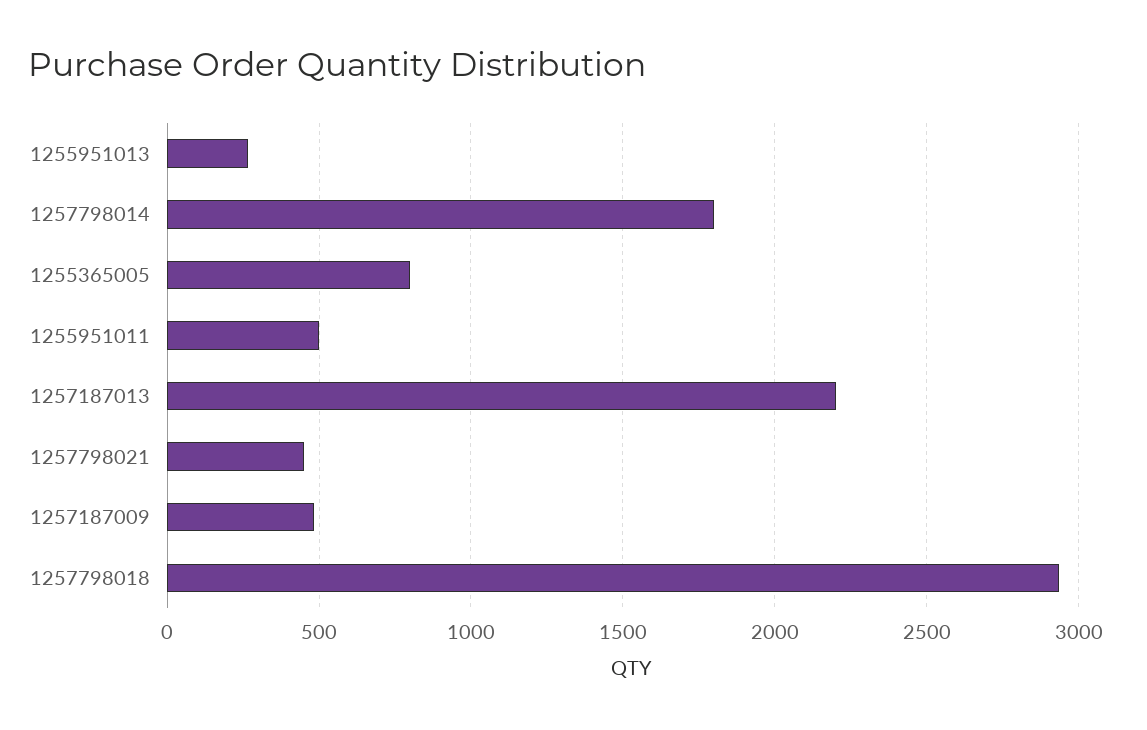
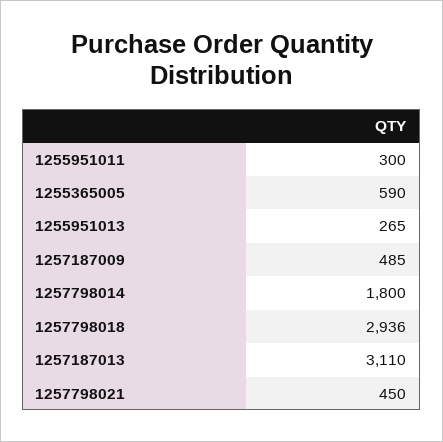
1255365005: 800 -> 590
1255951011: 500 -> 300
1257187013: 2200 -> 3110

